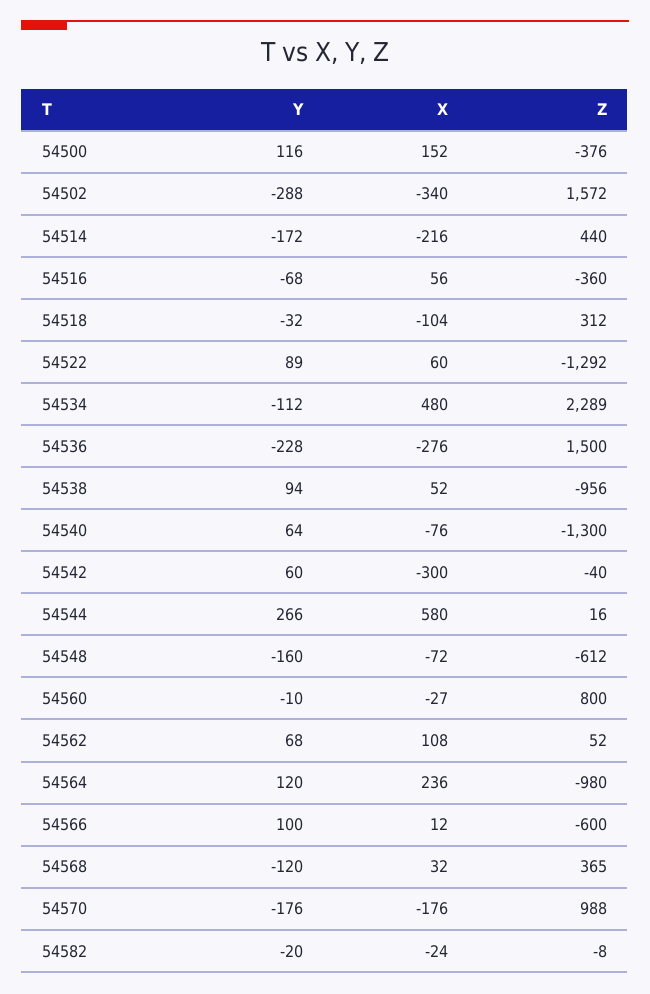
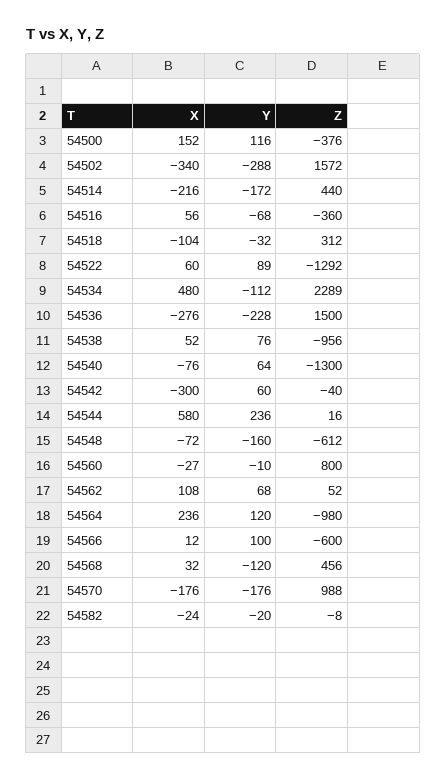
Y, 54538: 94 -> 76
Y, 54544: 266 -> 236
Z, 54568: 365 -> 456

